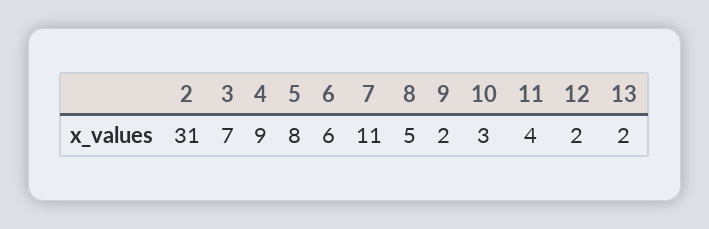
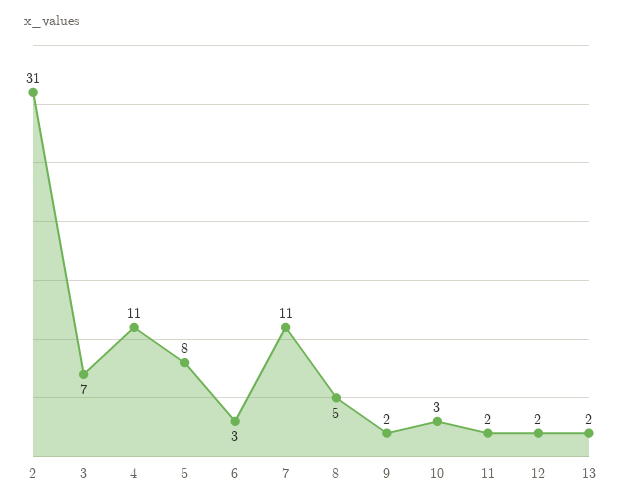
4: 9 -> 11
6: 6 -> 3
11: 4 -> 2

